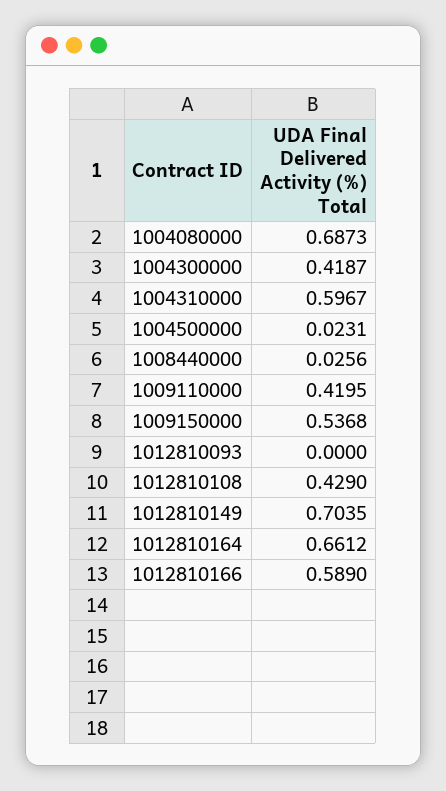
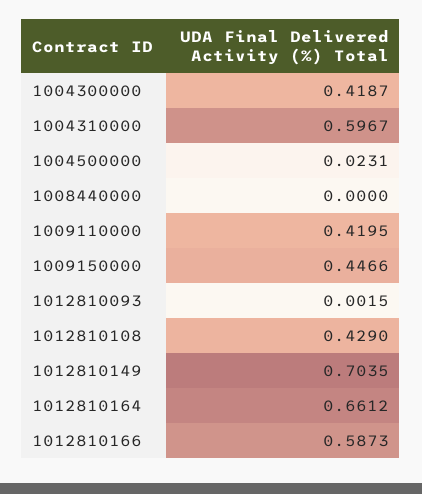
1004080000: 0.6873 -> none
1008440000: 0.0256 -> 0
1009150000: 0.5368 -> 0.4466
1012810093: 0 -> 0.0015
1012810166: 0.589 -> 0.5873

